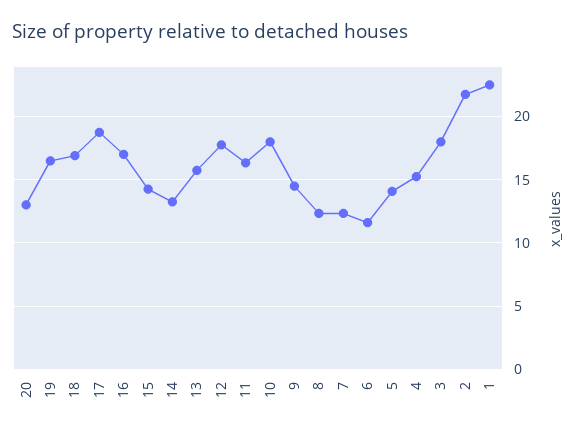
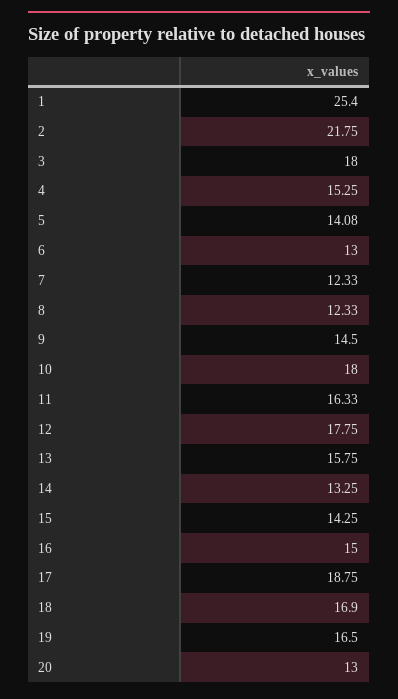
16: 17 -> 15
6: 11.5 -> 13
1: 22.5 -> 25.4

